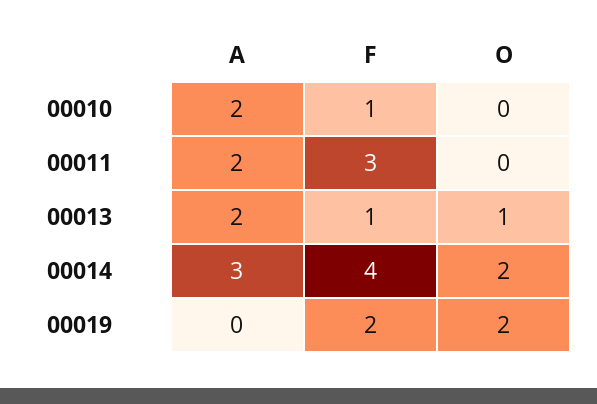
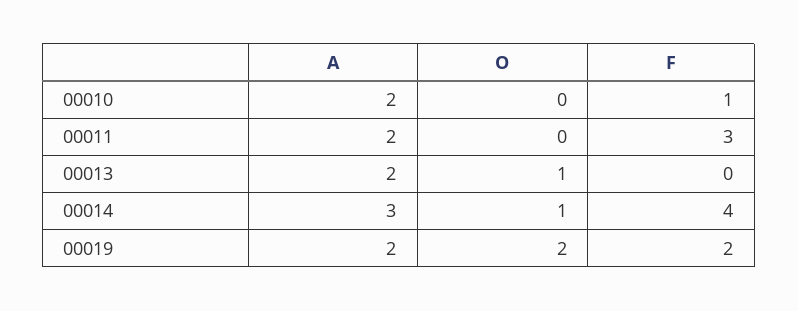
F, 00013: 1 -> 0
O, 00014: 2 -> 1
A, 00019: 0 -> 2

